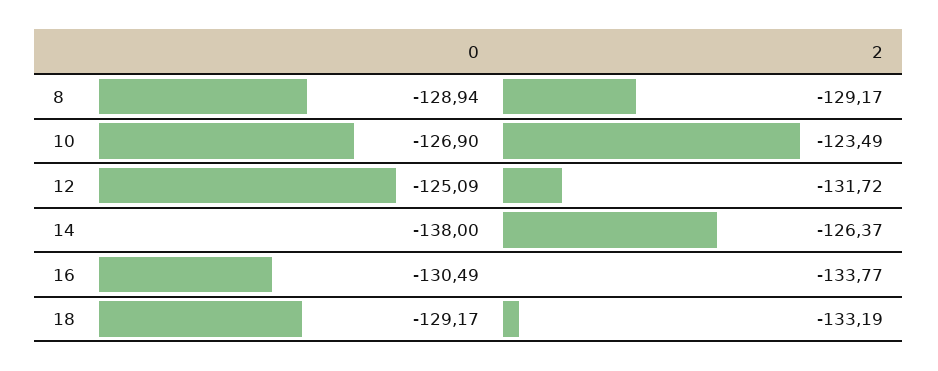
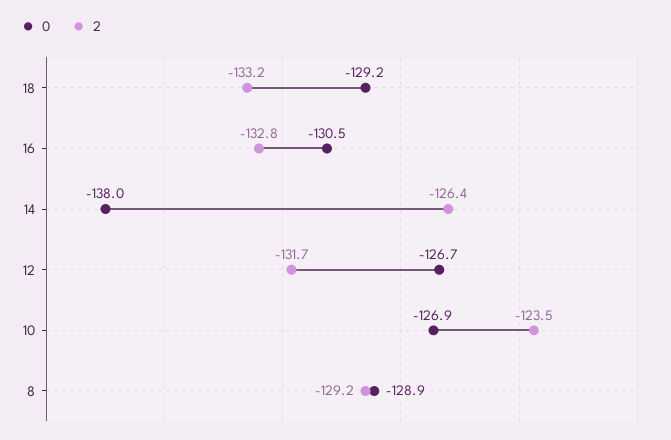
0, 12: -125.09 -> -126.7
2, 16: -133.77 -> -132.8

